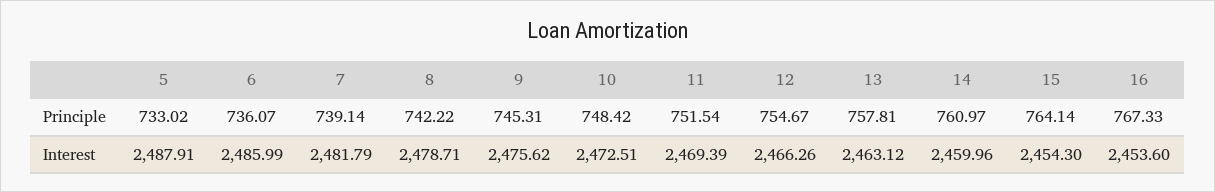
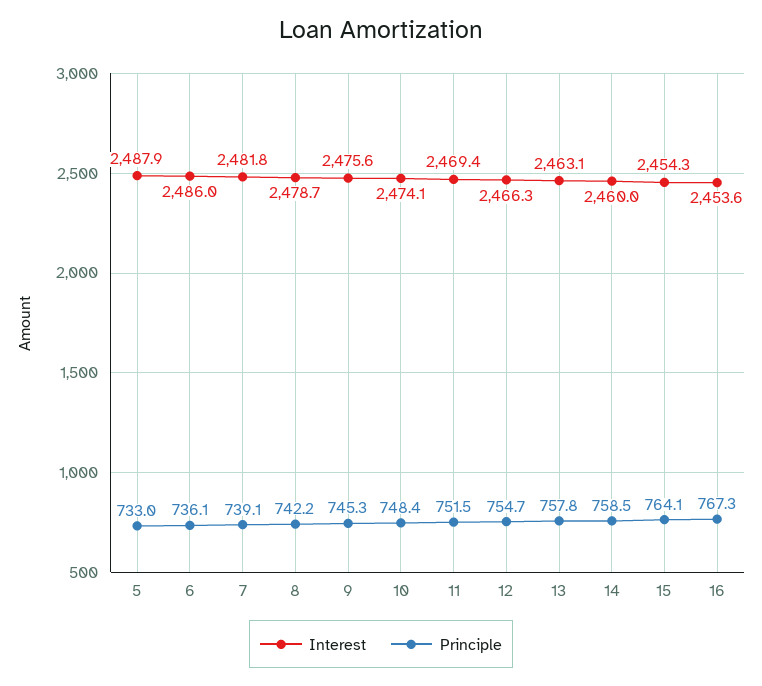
Principle, 14: 760.97 -> 758.5
Interest, 10: 2472.51 -> 2474.1

